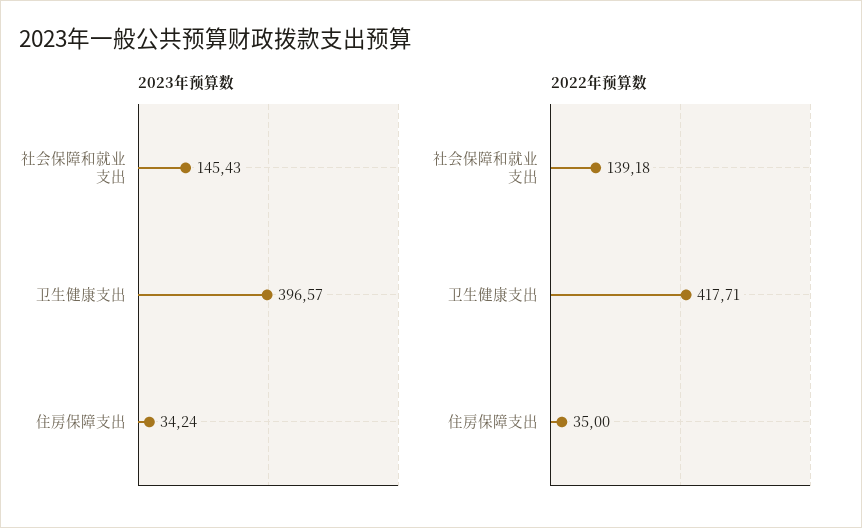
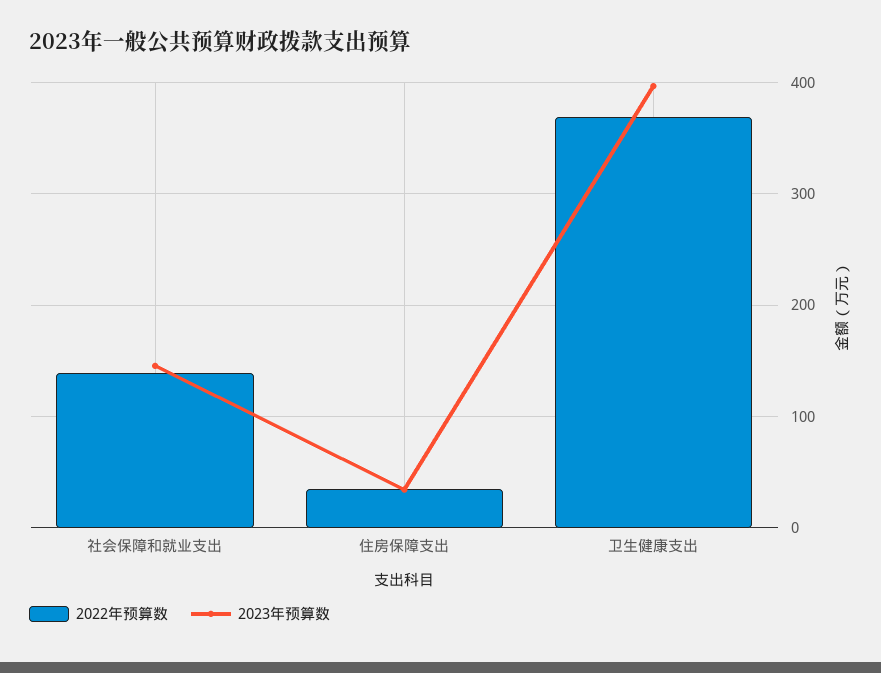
2022年预算数, 卫生健康支出: 417.71 -> 370

